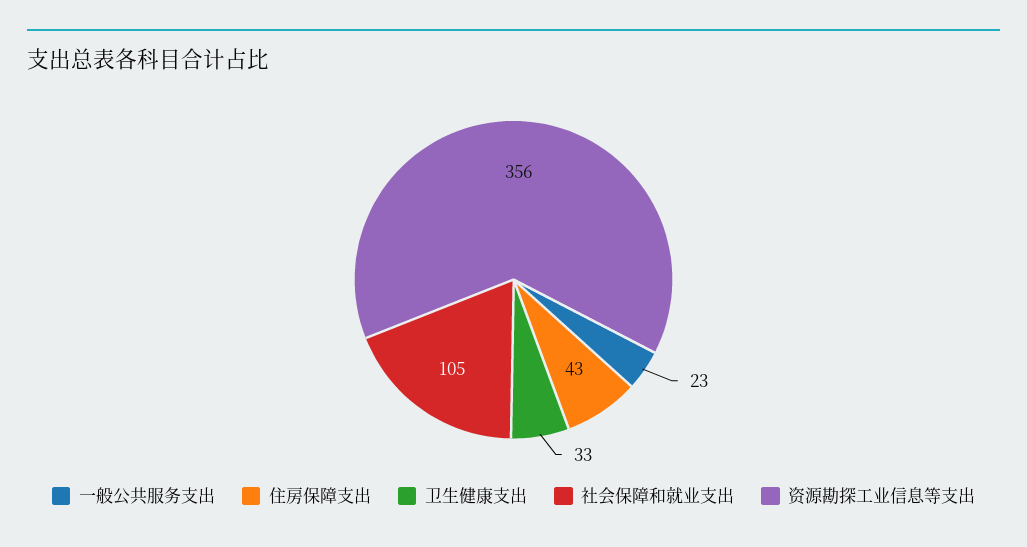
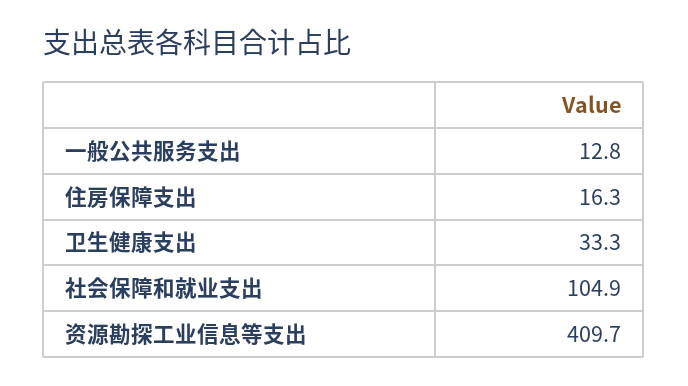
一般公共服务支出: 23 -> 12.8
住房保障支出: 43 -> 16.3
资源勘探工业信息等支出: 356 -> 409.7

